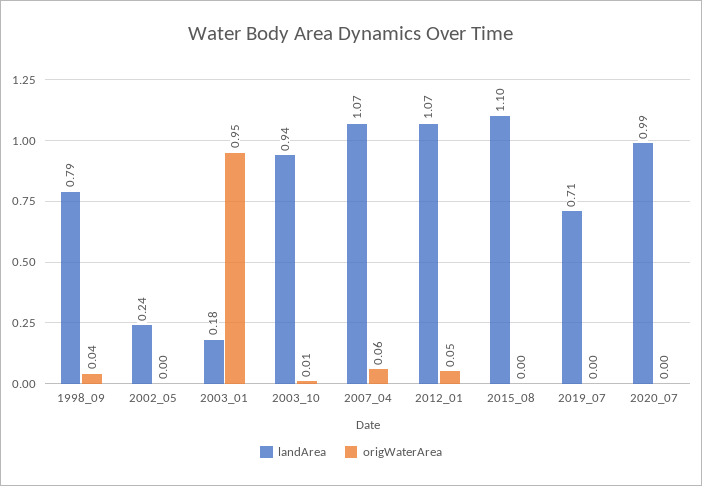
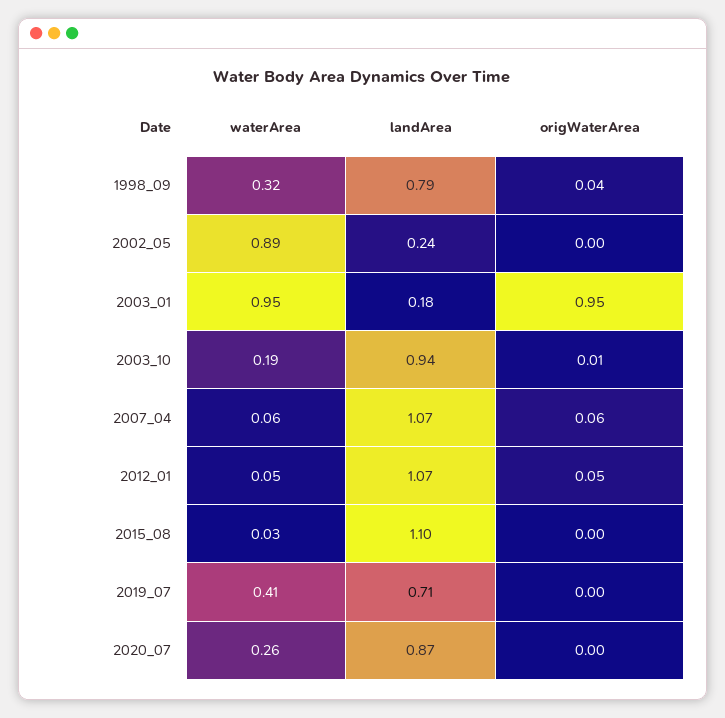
landArea, 2020_07: 0.99 -> 0.87
waterArea, 1998_09: none -> 0.32
waterArea, 2002_05: none -> 0.89
waterArea, 2003_01: none -> 0.95
waterArea, 2003_10: none -> 0.19
waterArea, 2007_04: none -> 0.06
waterArea, 2012_01: none -> 0.05
waterArea, 2015_08: none -> 0.03
waterArea, 2019_07: none -> 0.41
waterArea, 2020_07: none -> 0.26

